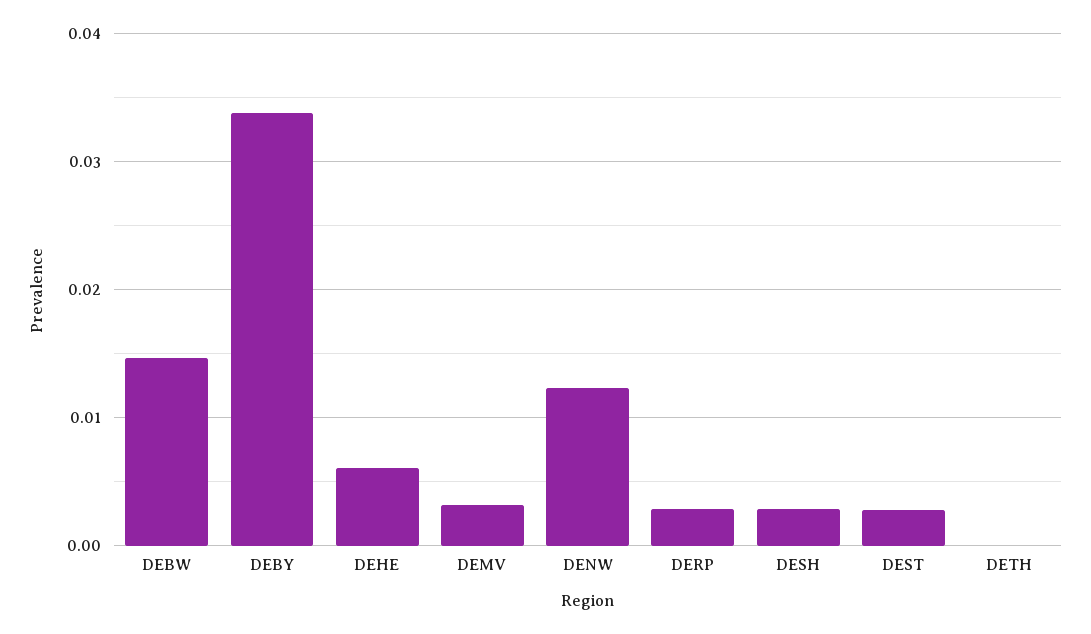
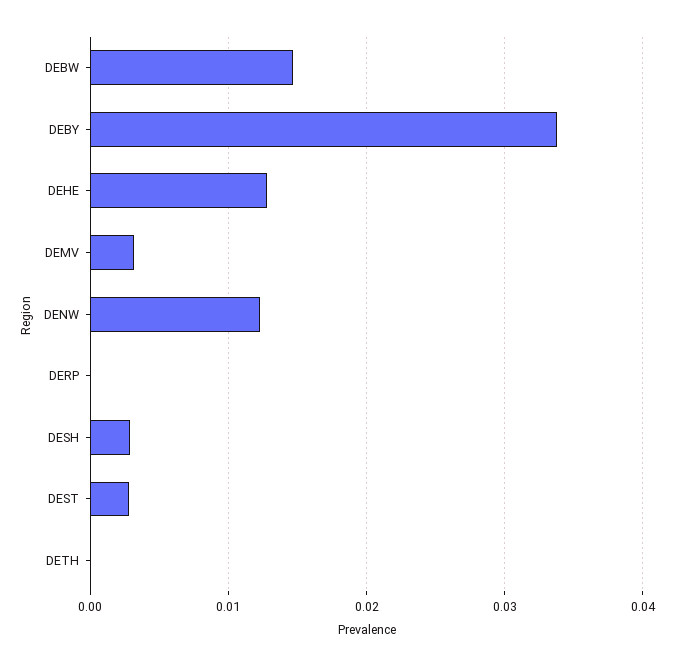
DEHE: 0.006 -> 0.013
DERP: 0.003 -> 0

